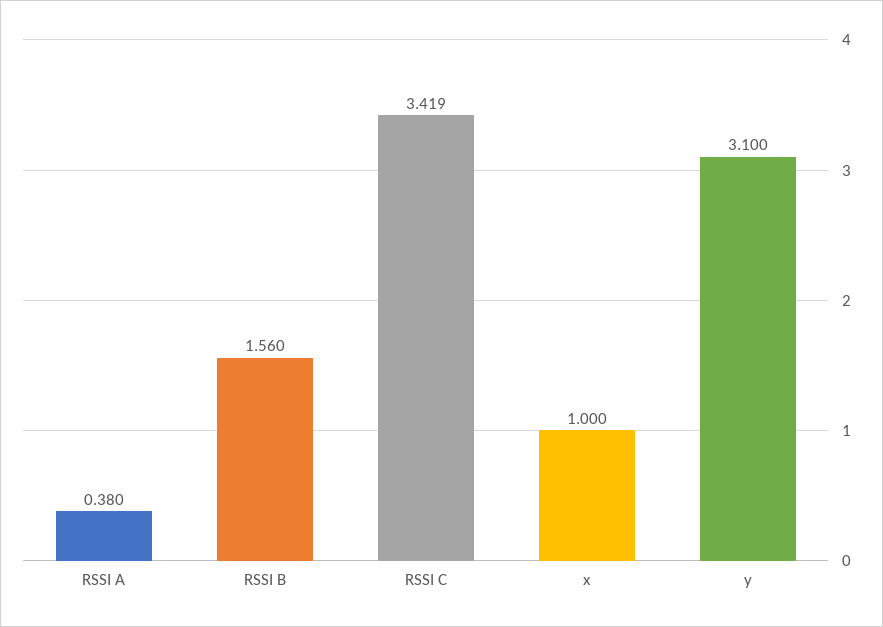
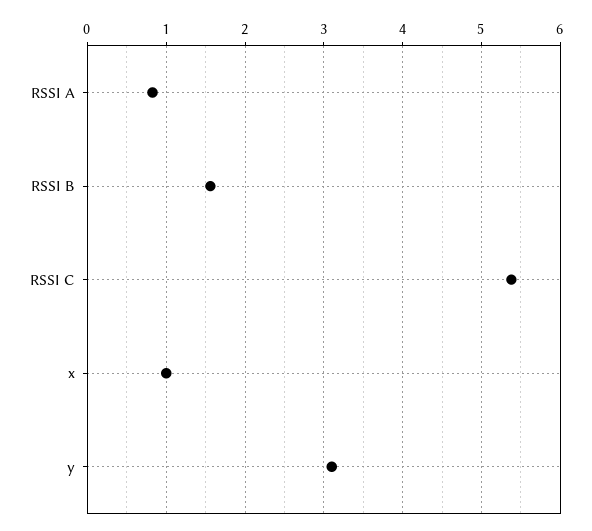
RSSI A: 0.38 -> 0.8
RSSI C: 3.419 -> 5.4

